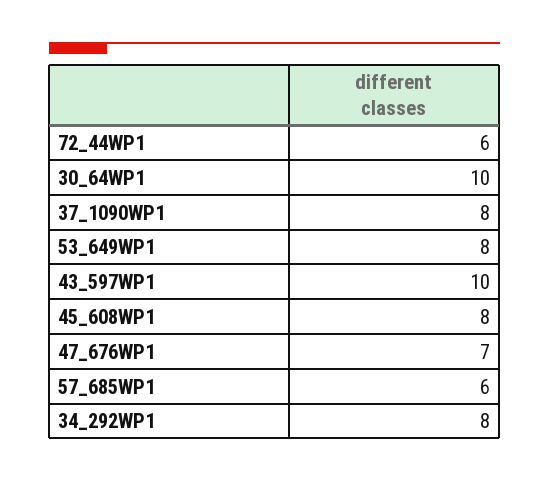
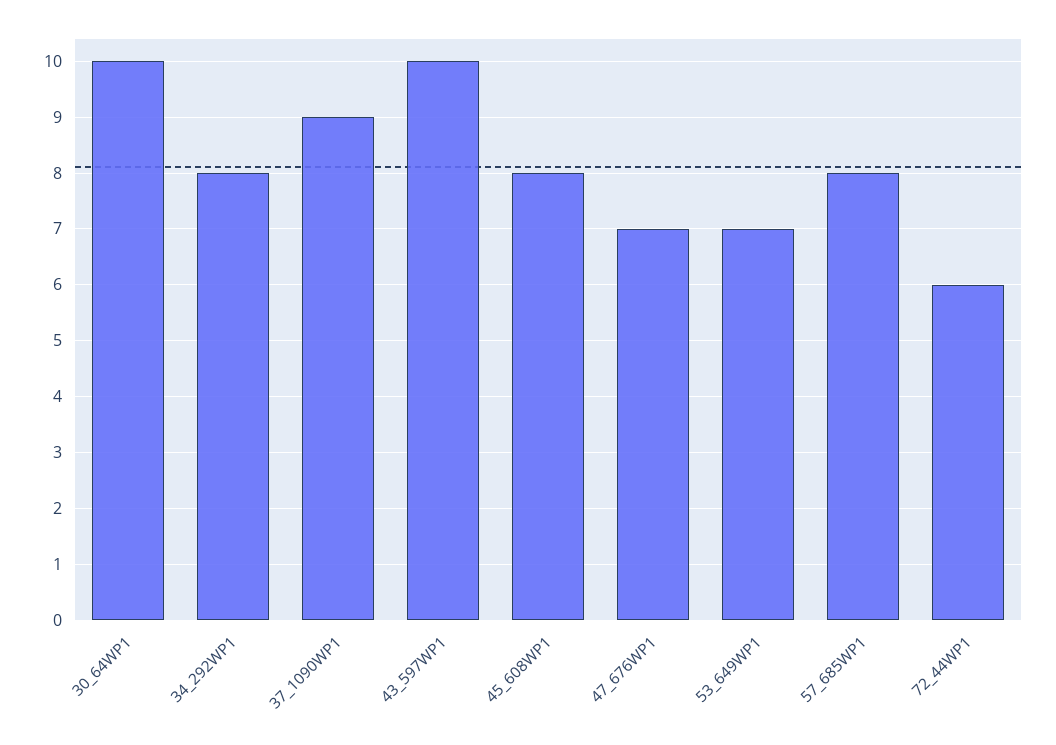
37_1090WP1: 8 -> 9
53_649WP1: 8 -> 7
57_685WP1: 6 -> 8

